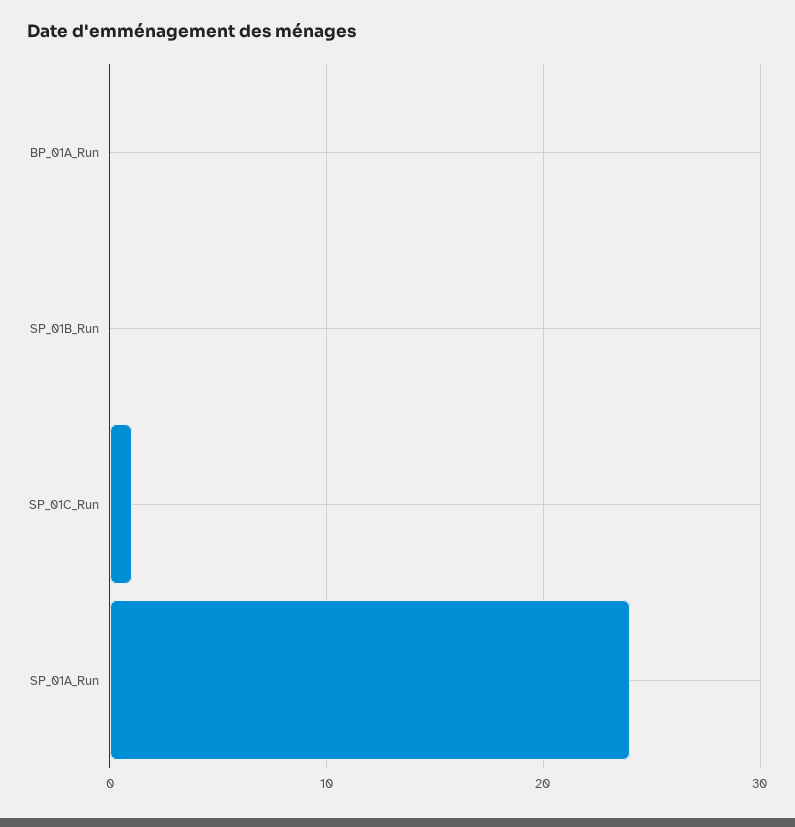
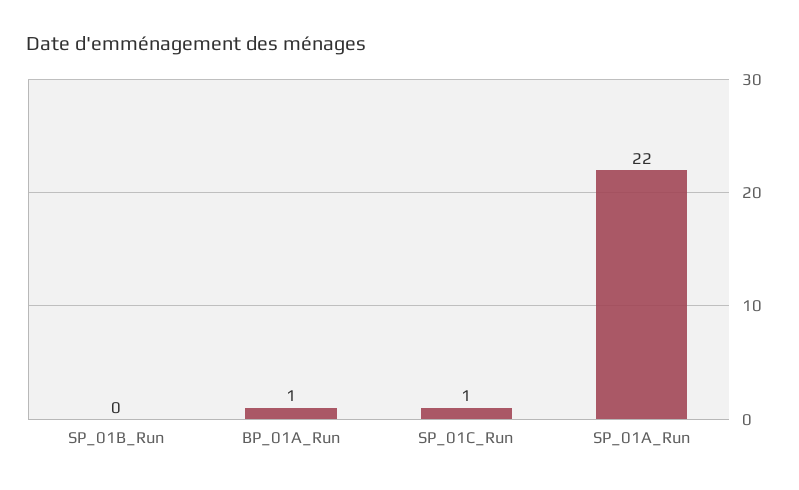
BP_01A_Run: 0 -> 1
SP_01A_Run: 24 -> 22

